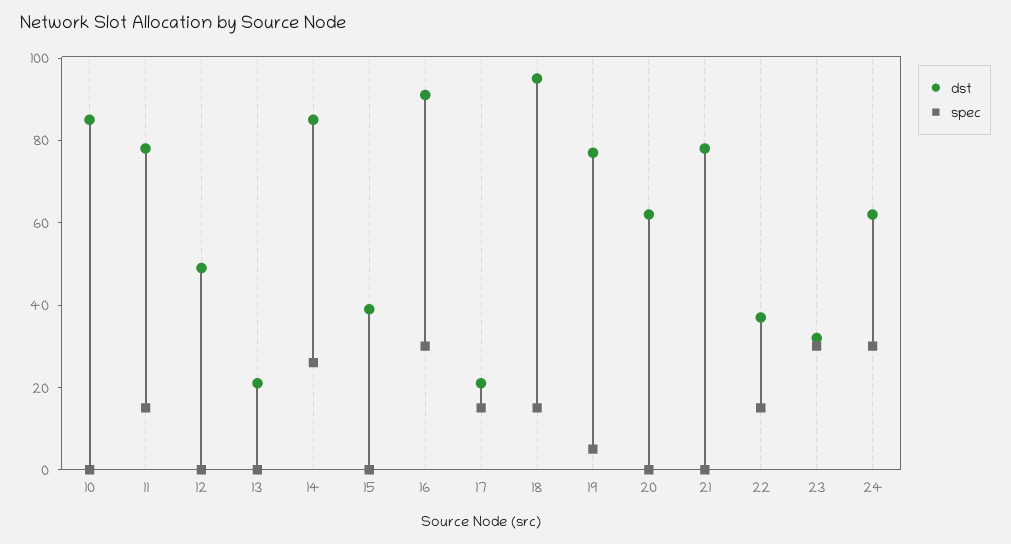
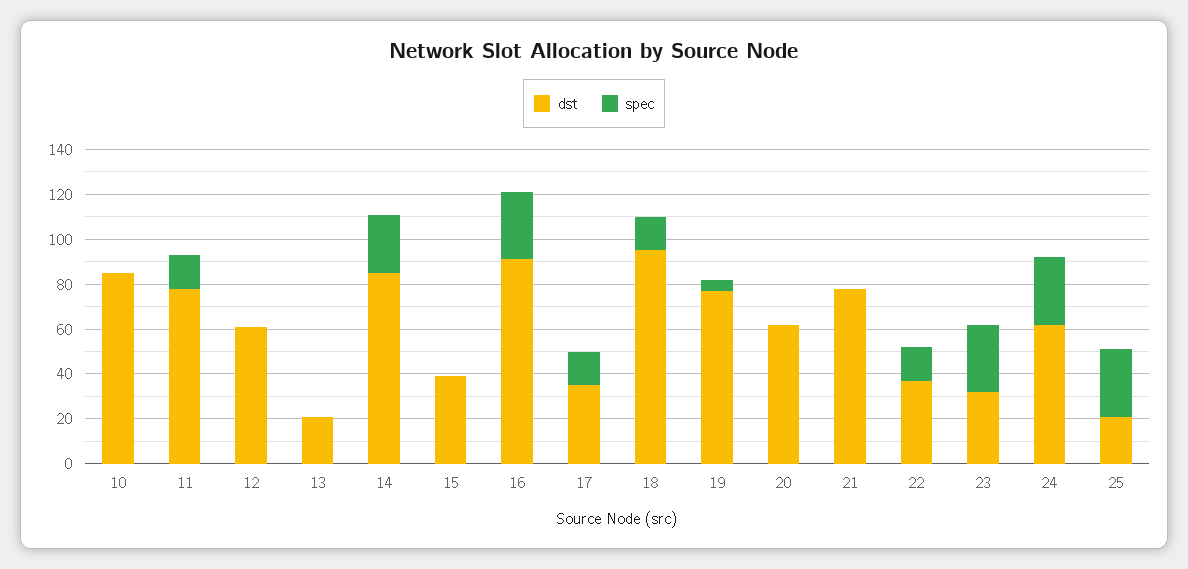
dst, 12: 50 -> 60
dst, 17: 20 -> 35
dst, 25: none -> 20
spec, 25: none -> 30

